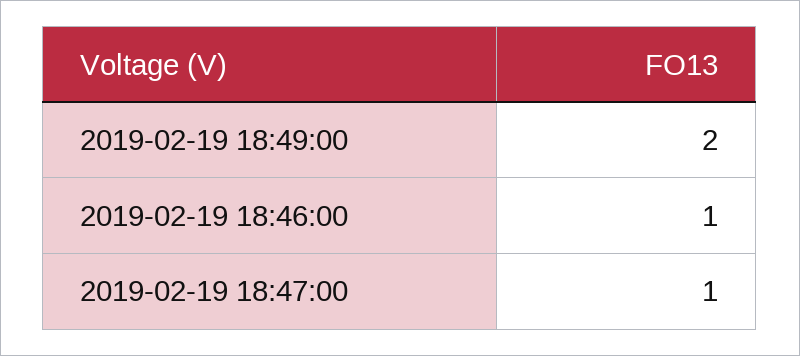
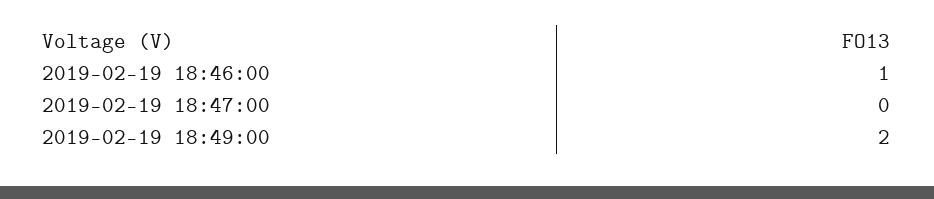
2019-02-19 18:47:00: 1 -> 0

